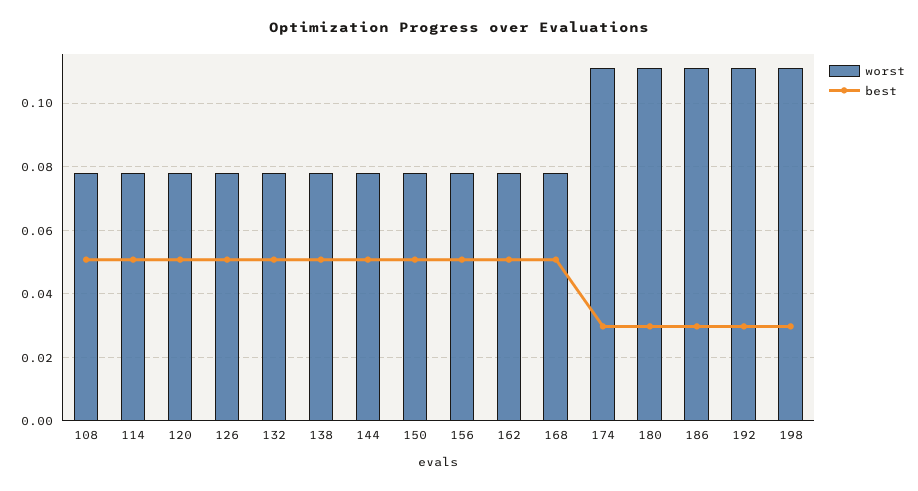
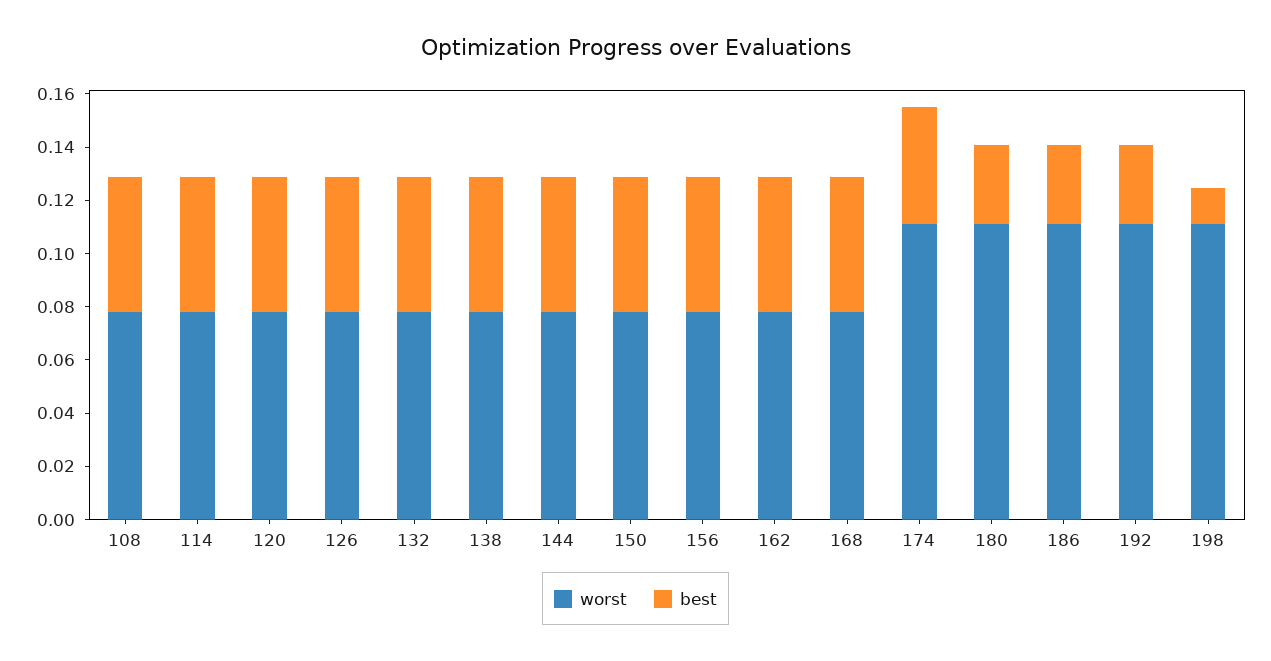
best, 174: 0.03 -> 0.045
best, 198: 0.03 -> 0.015

